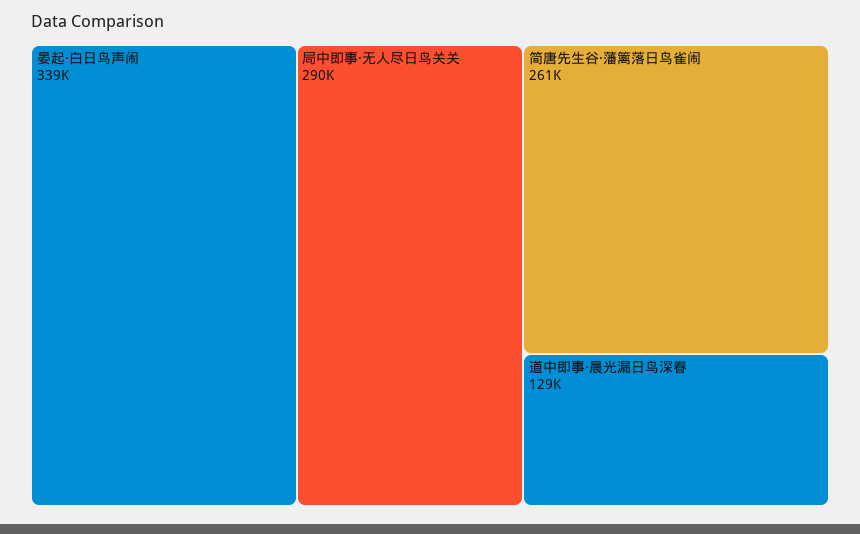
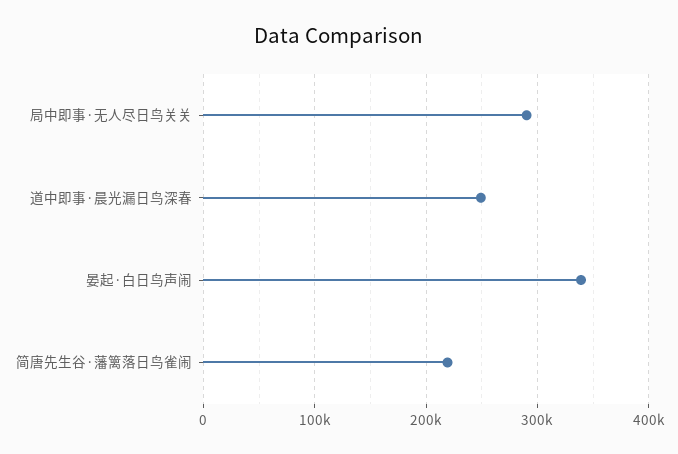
简唐先生谷·藩篱落日鸟雀闹: 261000 -> 220000
道中即事·晨光漏日鸟深春: 129000 -> 250000

